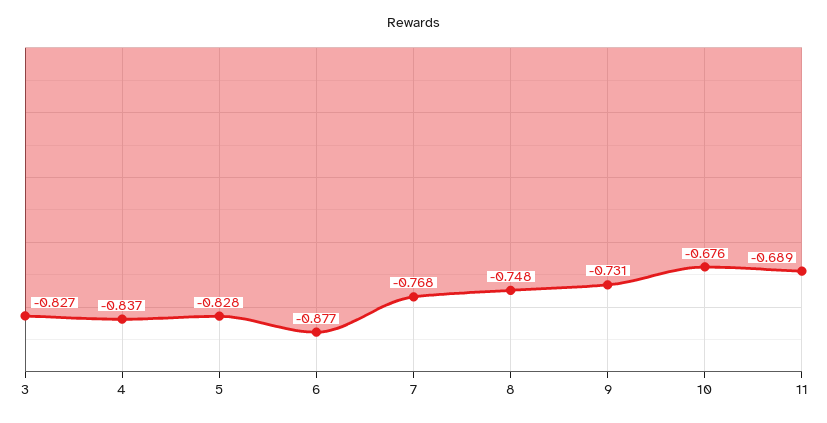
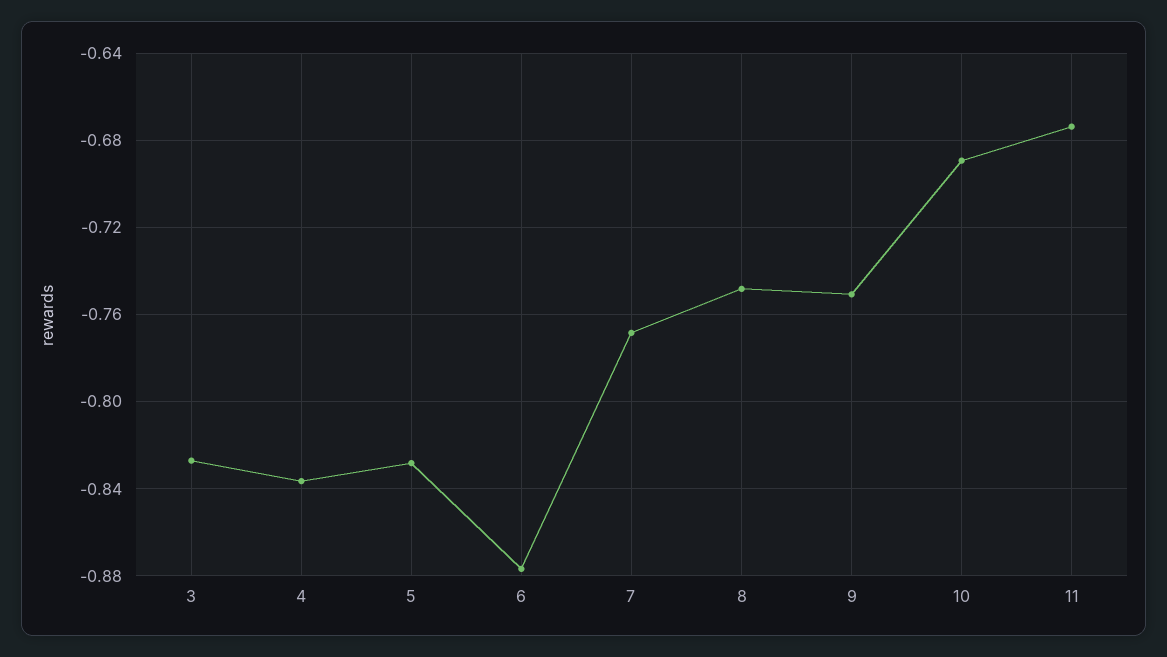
9: -0.731 -> -0.75
10: -0.676 -> -0.69
11: -0.689 -> -0.675

